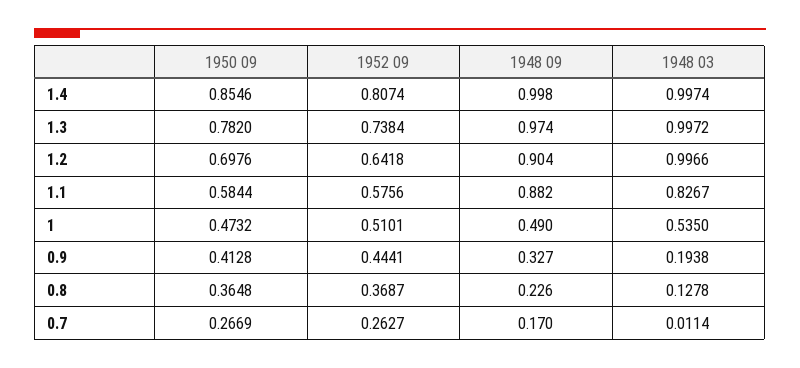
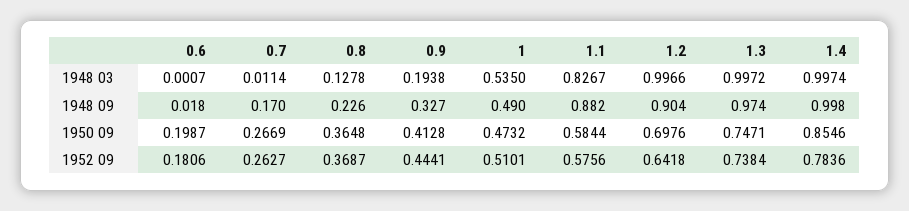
1952 09, 1.4: 0.8074 -> 0.7836
1950 09, 1.3: 0.782 -> 0.7471
1948 03, 0.6: none -> 0.0007
1948 09, 0.6: none -> 0.018
1950 09, 0.6: none -> 0.1987
1952 09, 0.6: none -> 0.1806

